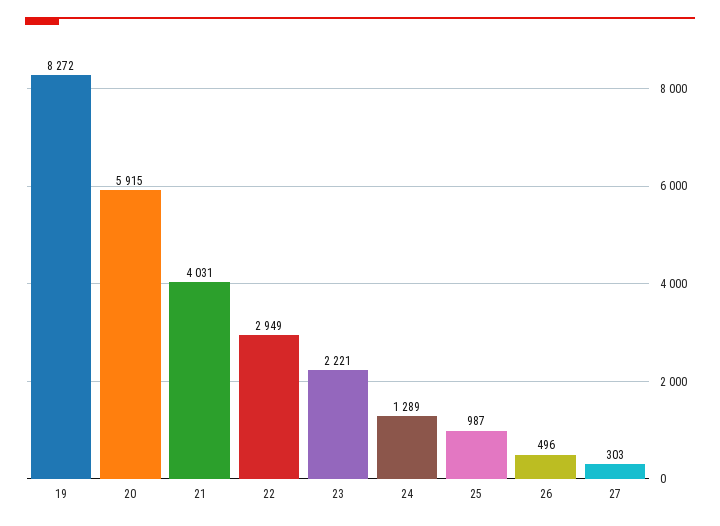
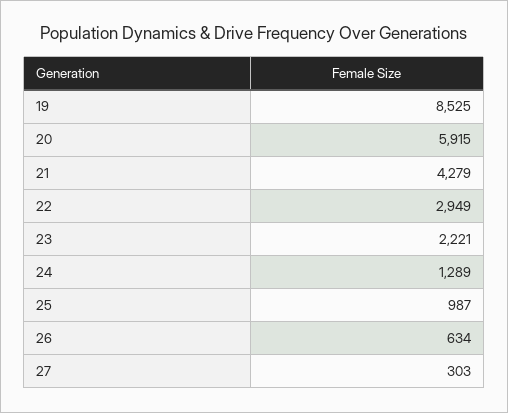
19: 8272 -> 8525
21: 4031 -> 4279
26: 496 -> 634

